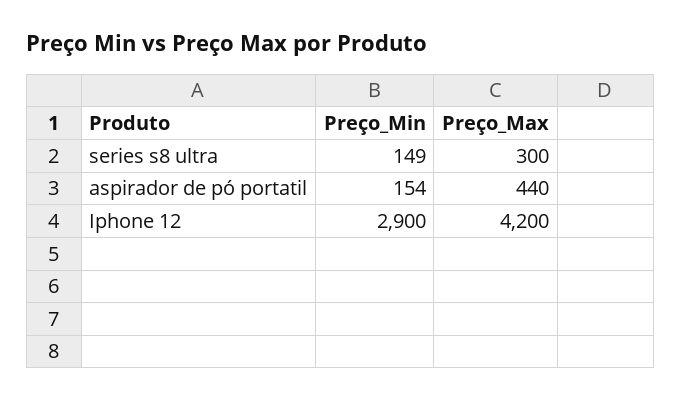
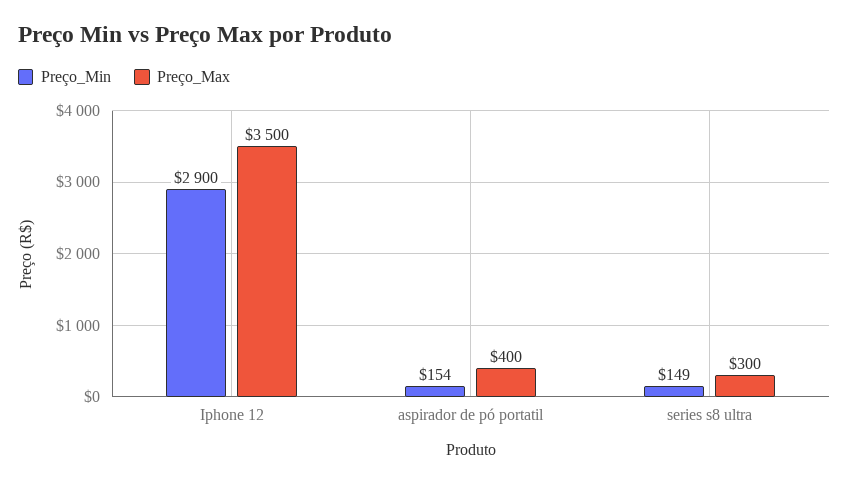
Preço_Max, aspirador de pó portatil: 440 -> 400
Preço_Max, Iphone 12: 4200 -> 3500

